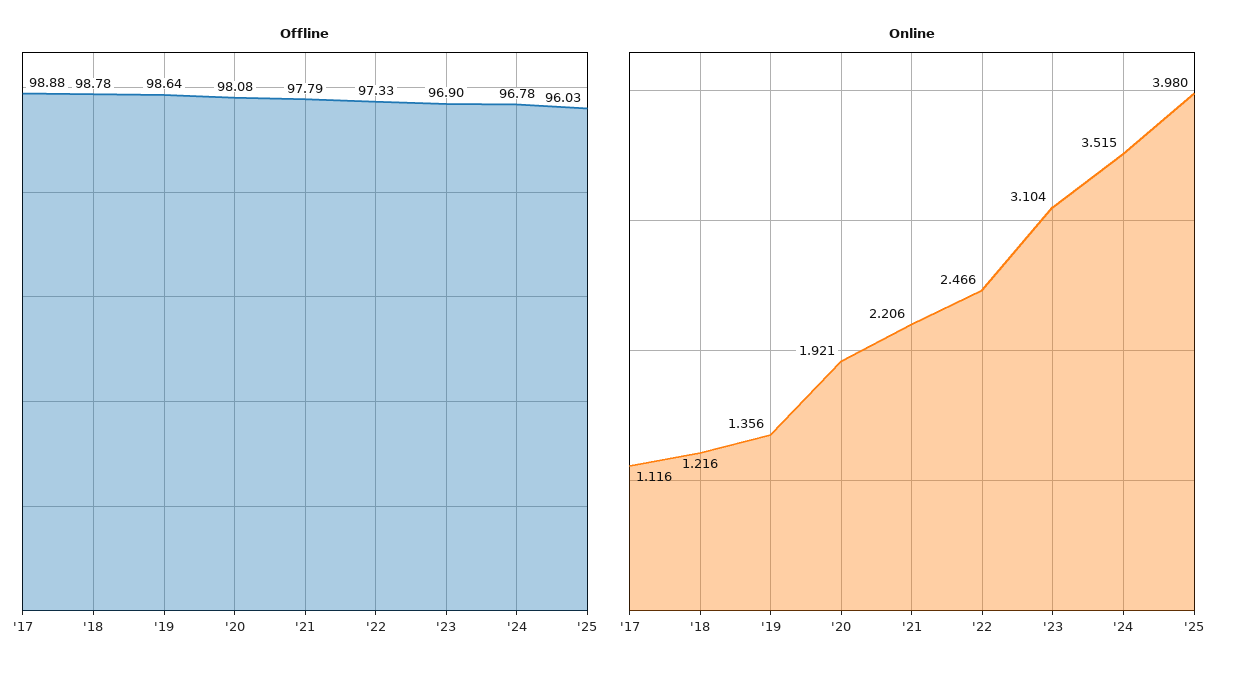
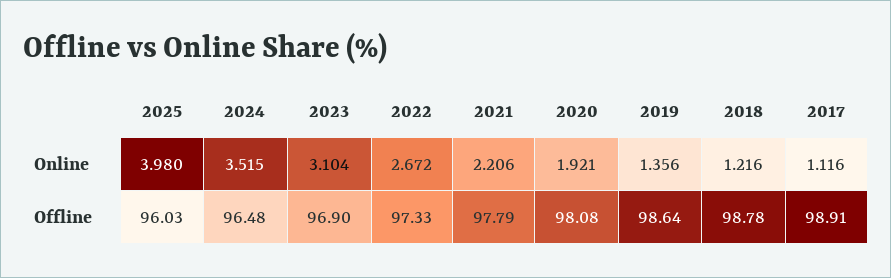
Offline, '17: 98.88 -> 98.91
Offline, '24: 96.78 -> 96.48
Online, '22: 2.466 -> 2.672

